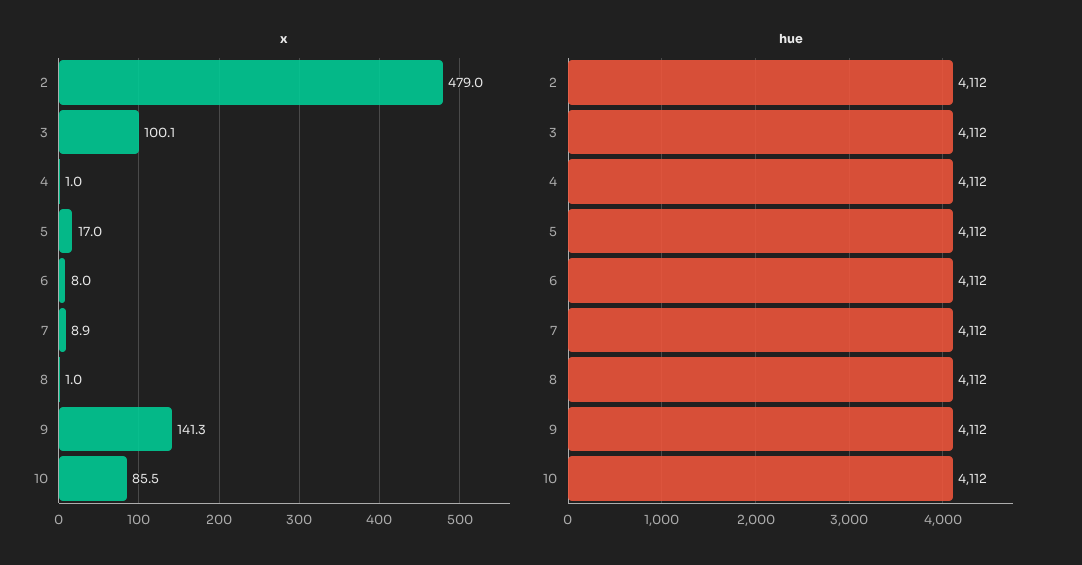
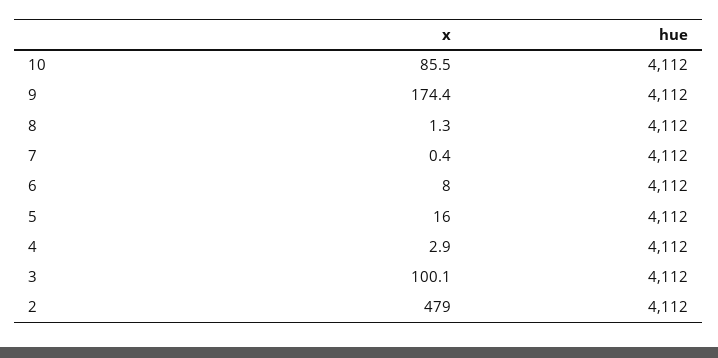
x, 4: 1 -> 2.9
x, 5: 17 -> 16
x, 7: 8.9 -> 0.4
x, 8: 1 -> 1.3
x, 9: 141.3 -> 174.4

